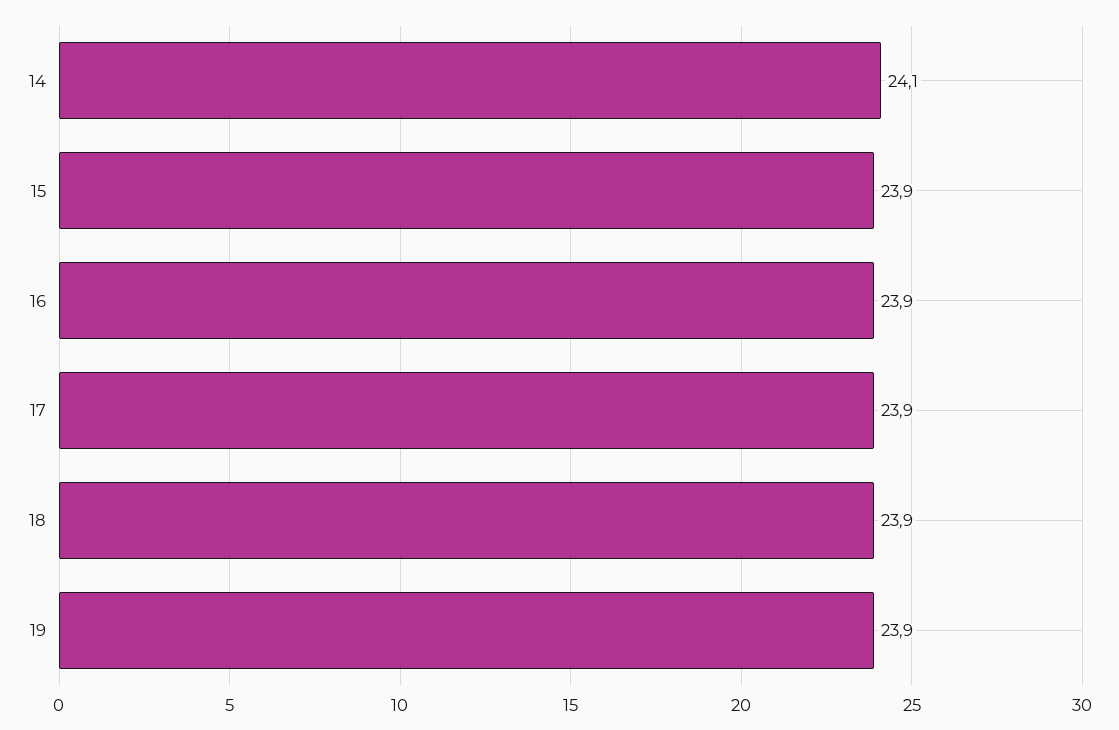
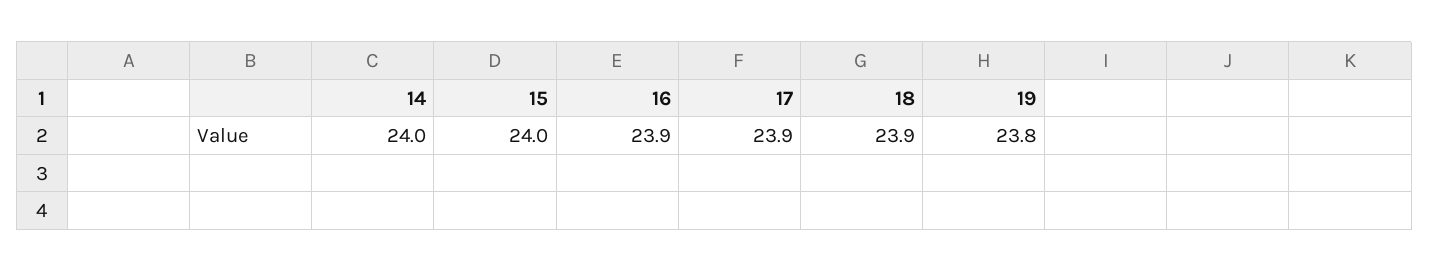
14: 24.1 -> 24
15: 23.9 -> 24
19: 23.9 -> 23.8

